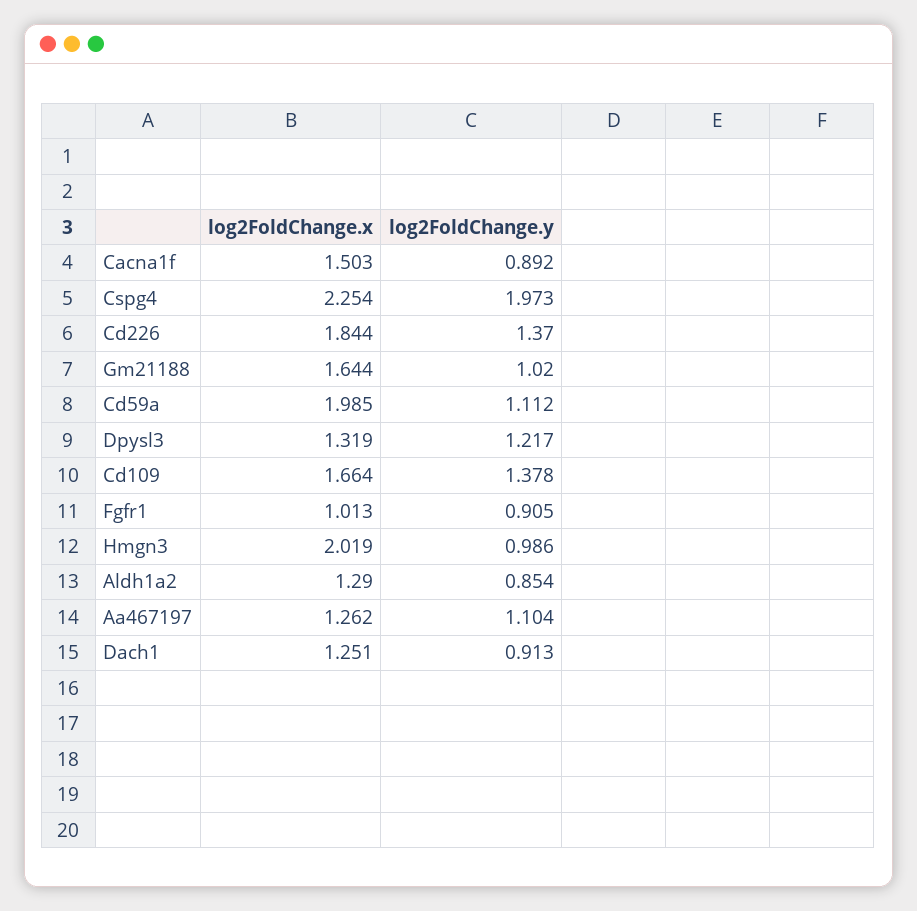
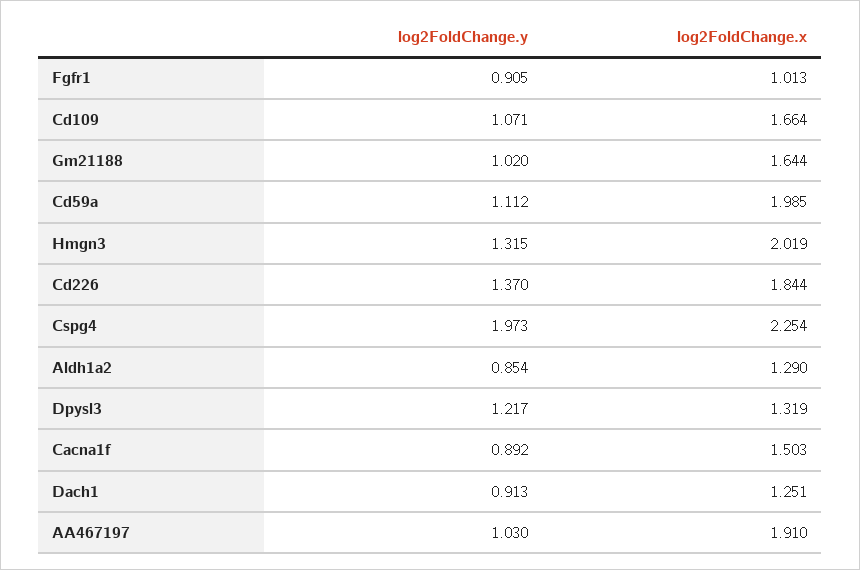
log2FoldChange.y, Cd109: 1.378 -> 1.071
log2FoldChange.y, Hmgn3: 0.986 -> 1.315
log2FoldChange.x, Aa467197: 1.262 -> 1.91
log2FoldChange.y, Aa467197: 1.104 -> 1.03

